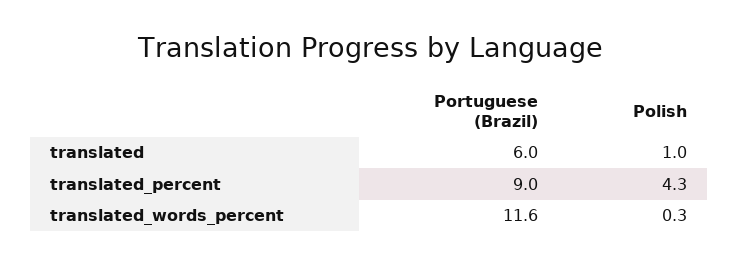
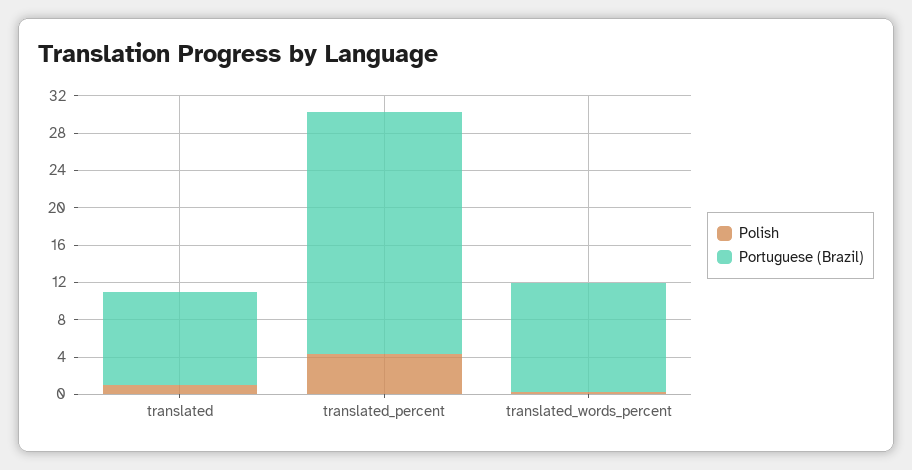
Portuguese (Brazil), translated: 6 -> 10
Portuguese (Brazil), translated_percent: 9 -> 26

